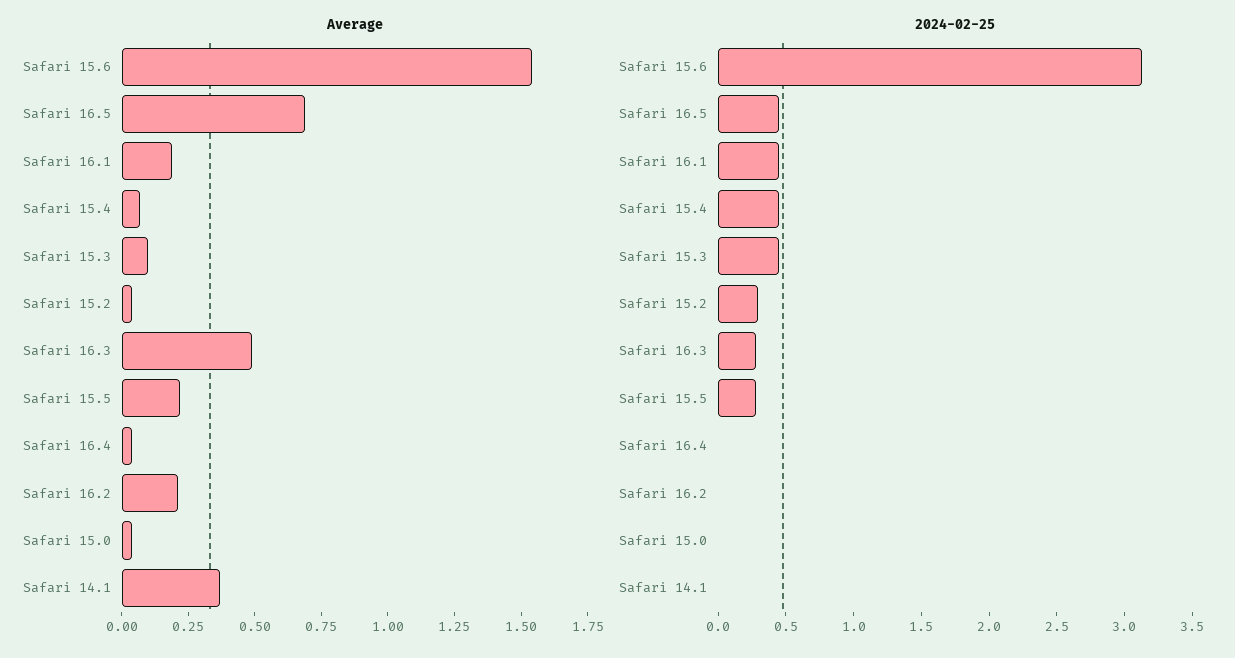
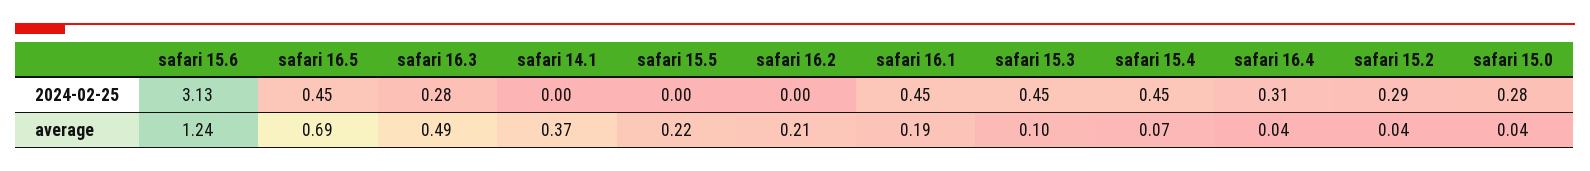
Average, Safari 15.6: 1.55 -> 1.24
2024-02-25, Safari 15.5: 0.3 -> 0
2024-02-25, Safari 16.4: 0 -> 0.31
2024-02-25, Safari 15.0: 0 -> 0.28

